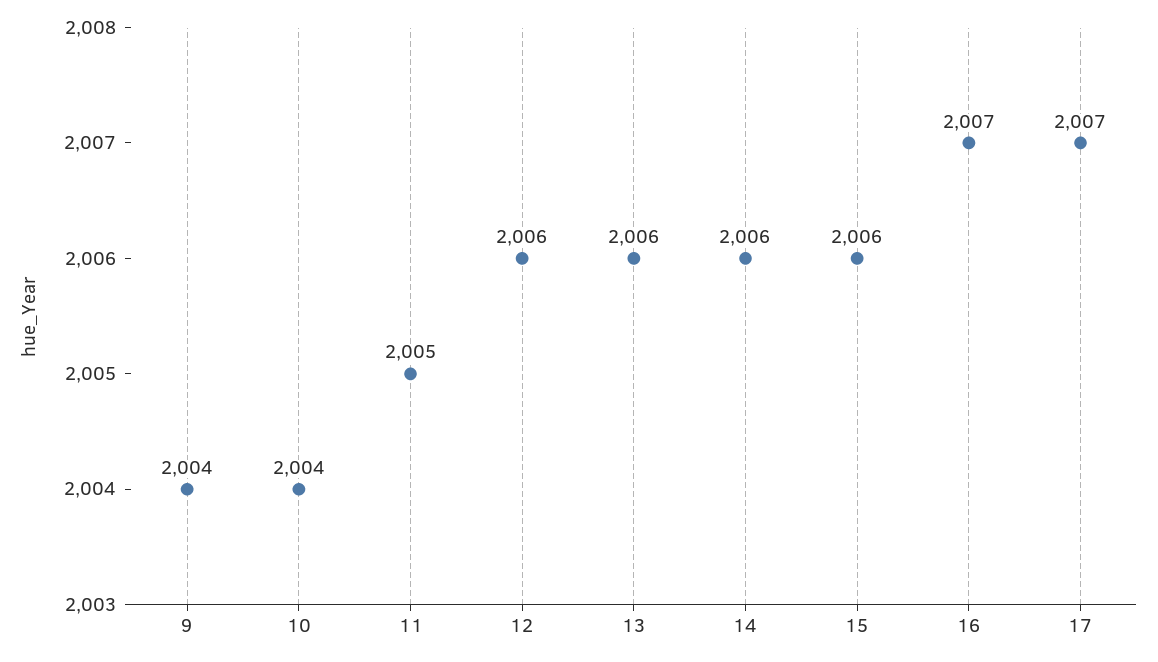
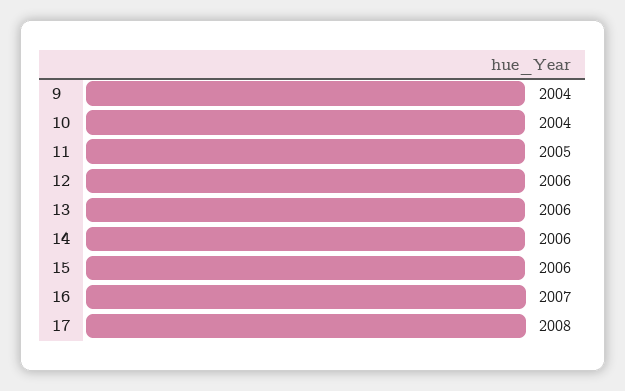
17: 2007 -> 2008

